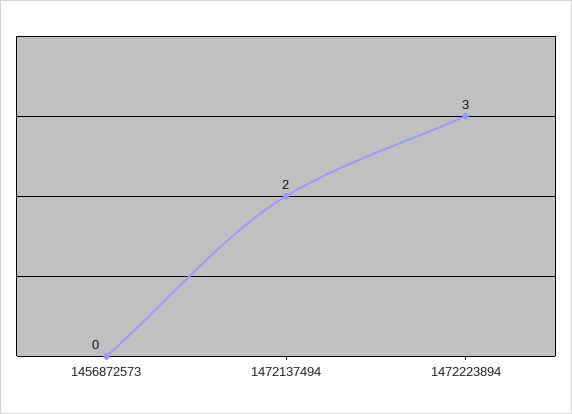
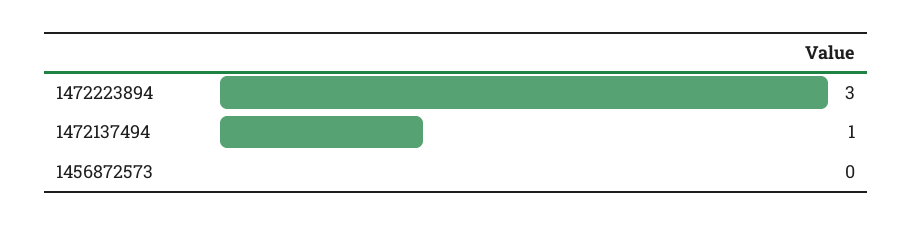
1472137494: 2 -> 1

